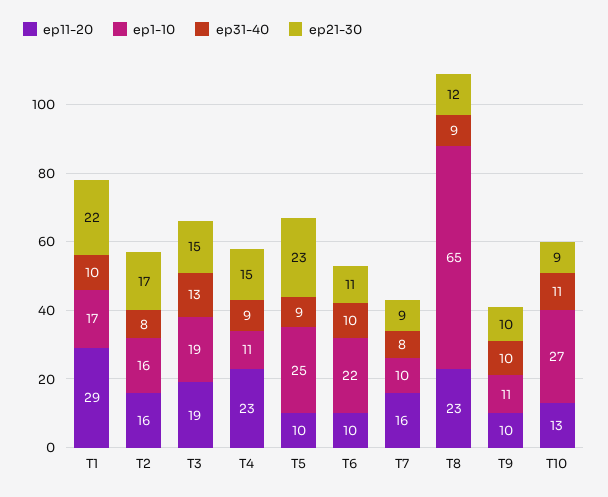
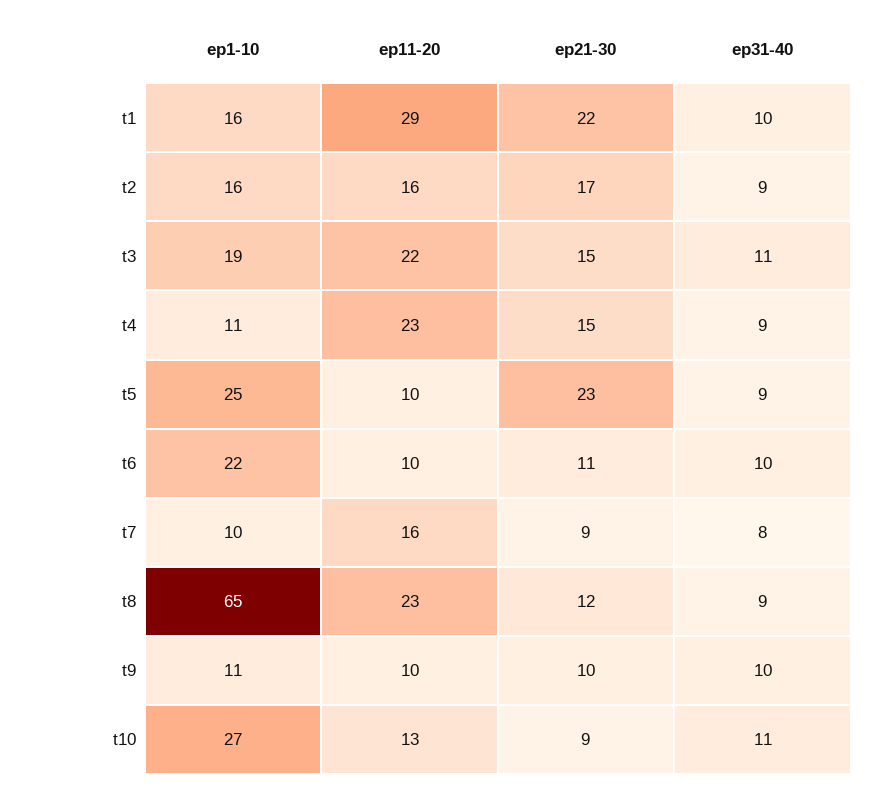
ep1-10, T1: 17 -> 16
ep31-40, T2: 8 -> 9
ep11-20, T3: 19 -> 22
ep31-40, T3: 13 -> 11

